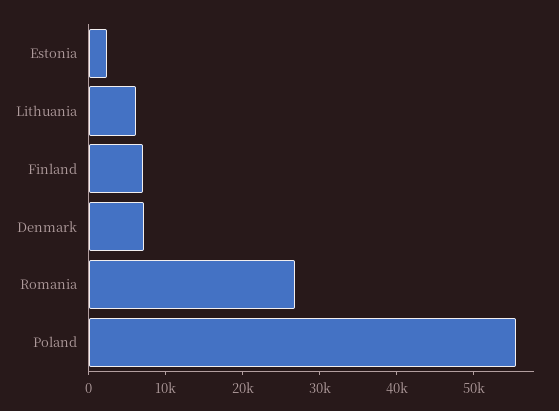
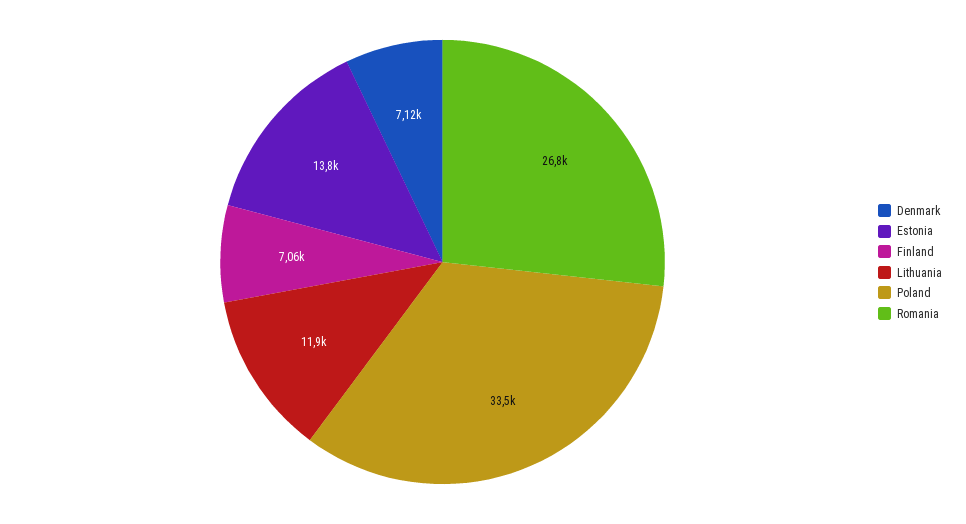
Estonia: 2000 -> 13800
Lithuania: 6000 -> 11900
Poland: 56000 -> 33500

